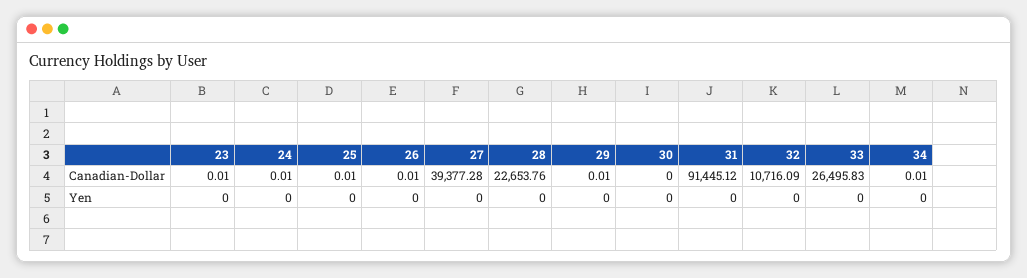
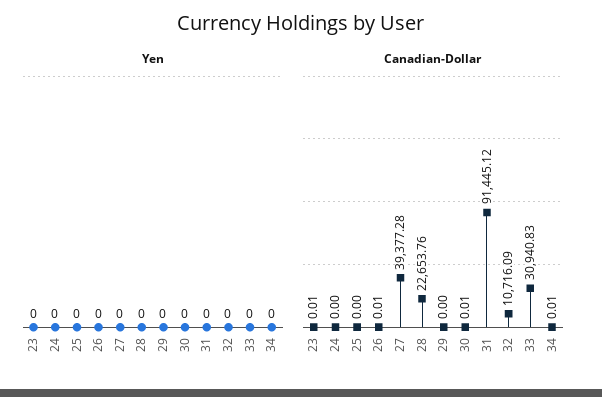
Canadian-Dollar, 24: 0.01 -> 0
Canadian-Dollar, 25: 0.01 -> 0
Canadian-Dollar, 29: 0.01 -> 0
Canadian-Dollar, 30: 0 -> 0.01
Canadian-Dollar, 33: 26495.83 -> 30940.83

